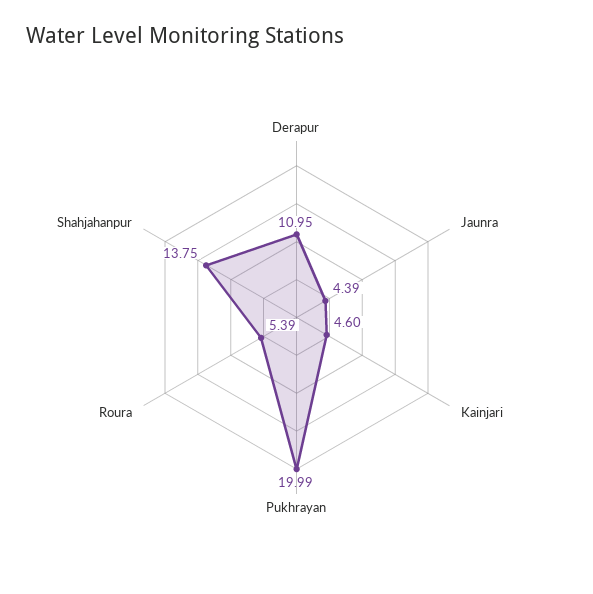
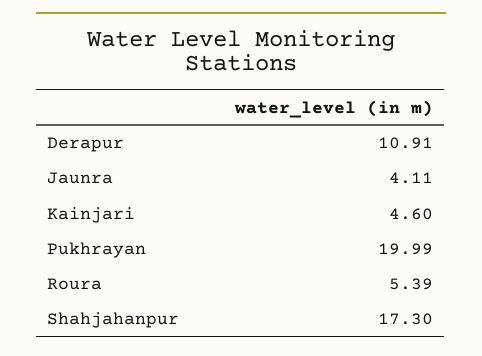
Derapur: 10.95 -> 10.91
Jaunra: 4.39 -> 4.11
Shahjahanpur: 13.75 -> 17.3

